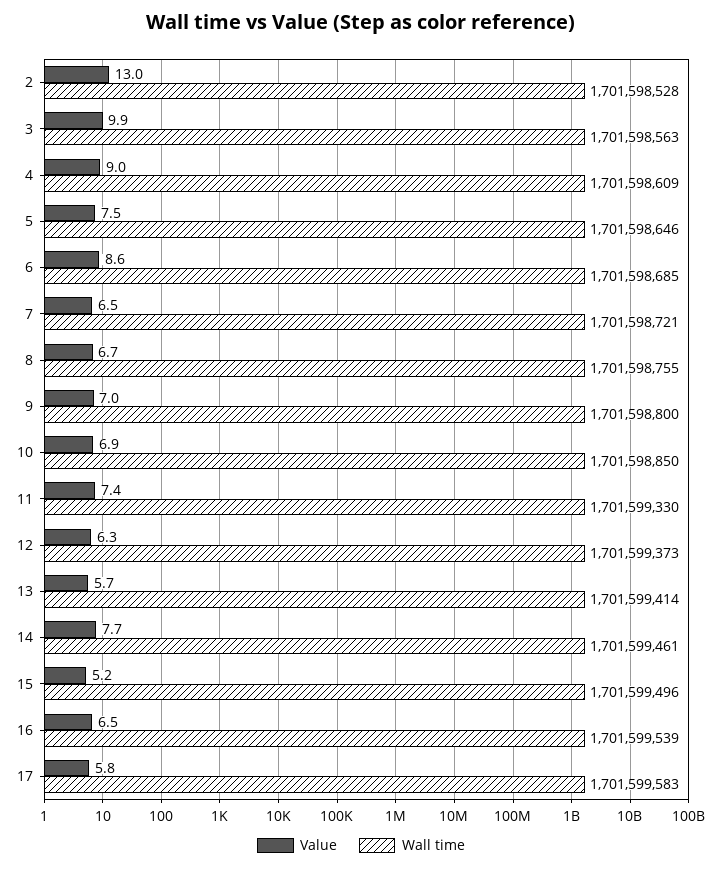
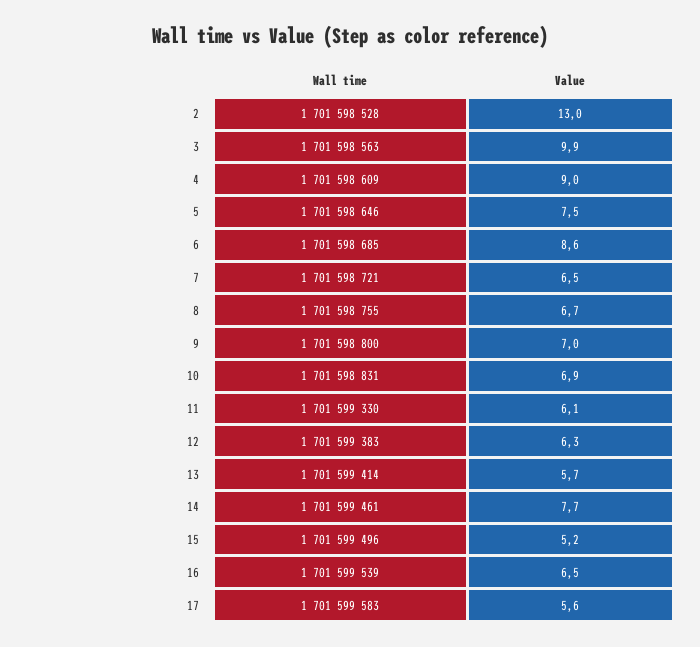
Wall time, 10: 1701598850 -> 1701598831
Value, 11: 7.4 -> 6.1
Wall time, 12: 1701599373 -> 1701599383
Value, 17: 5.8 -> 5.6

